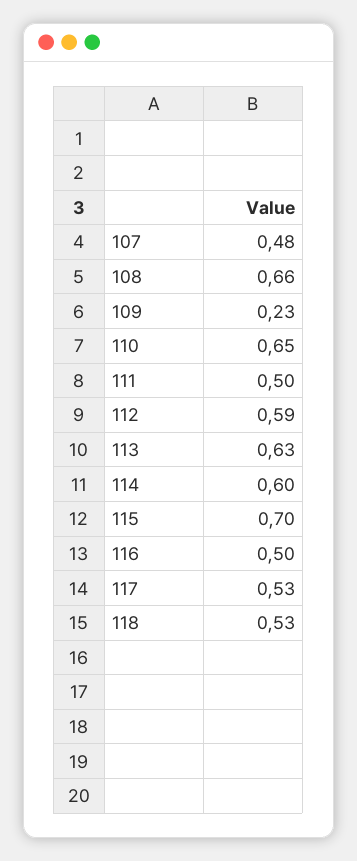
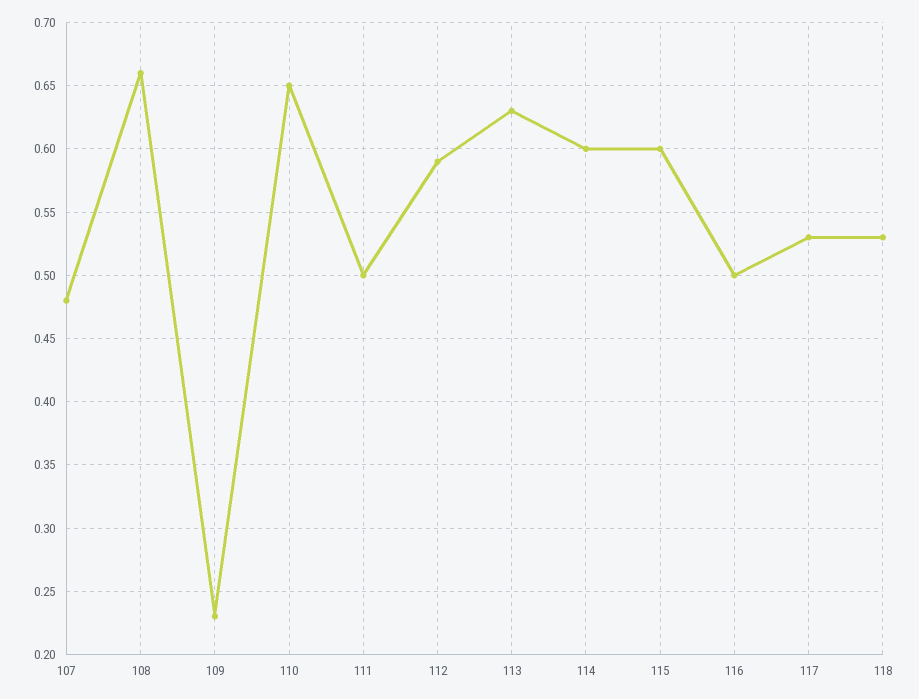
115: 0.7 -> 0.6

